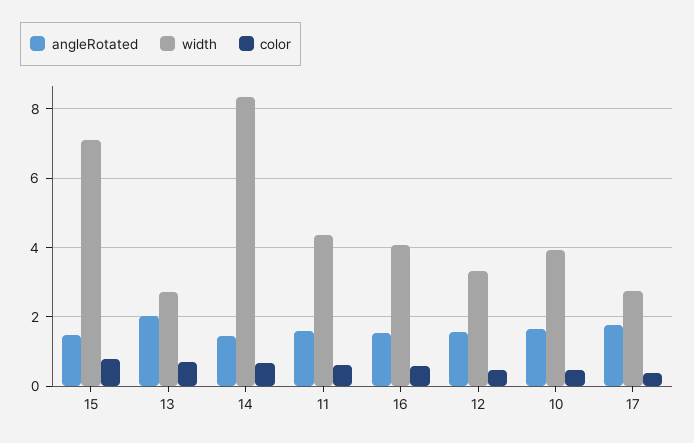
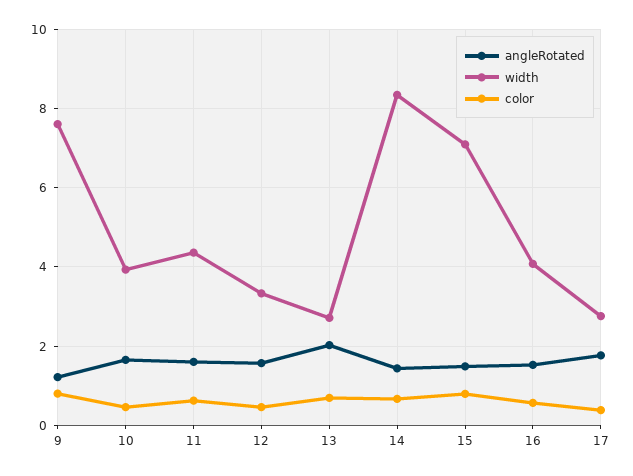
angleRotated, 9: none -> 1.2
width, 9: none -> 7.6
color, 9: none -> 0.8

